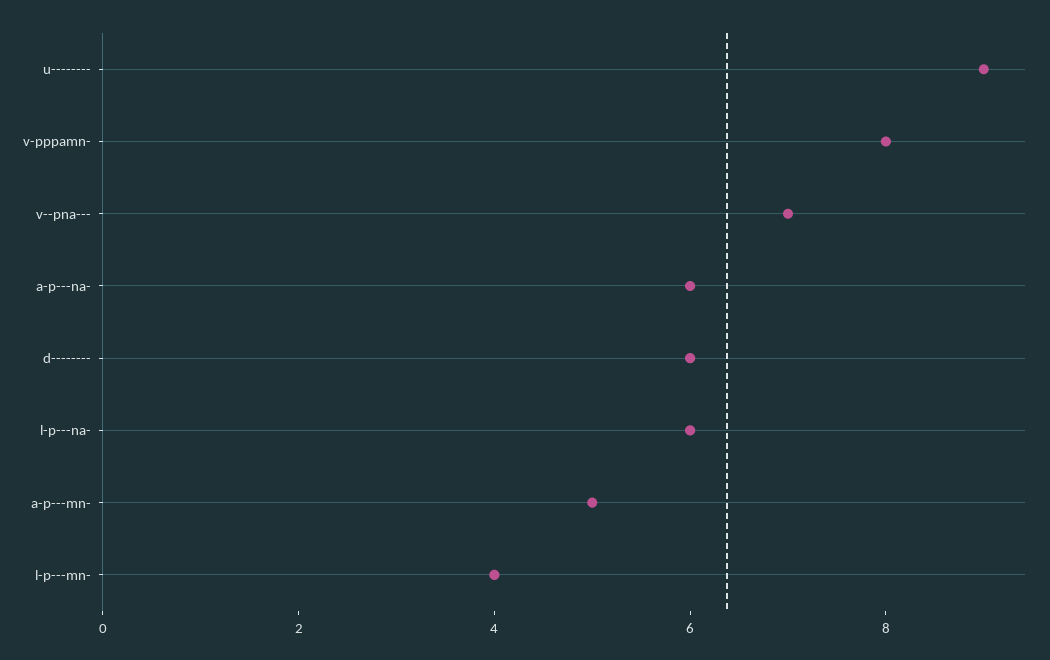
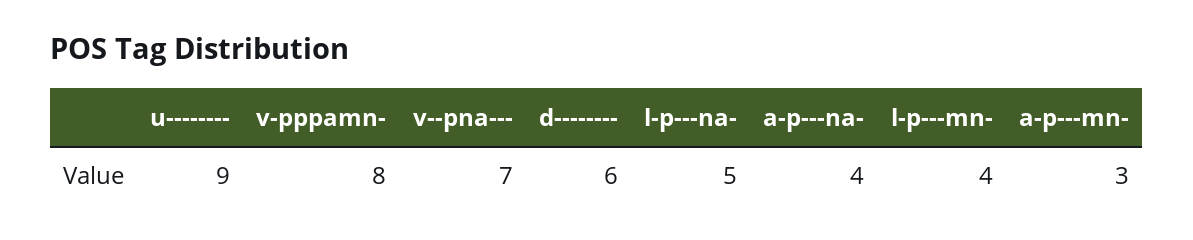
a-p---na-: 6 -> 4
l-p---na-: 6 -> 5
a-p---mn-: 5 -> 3

